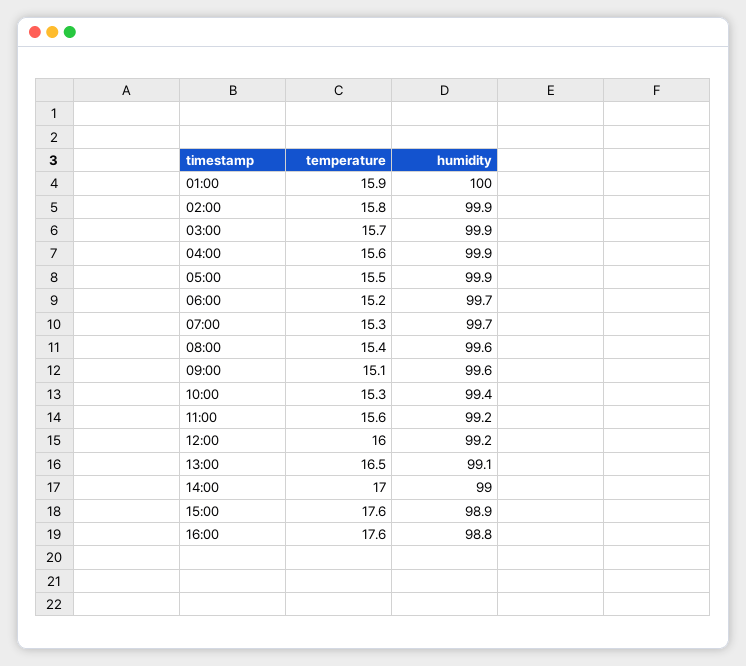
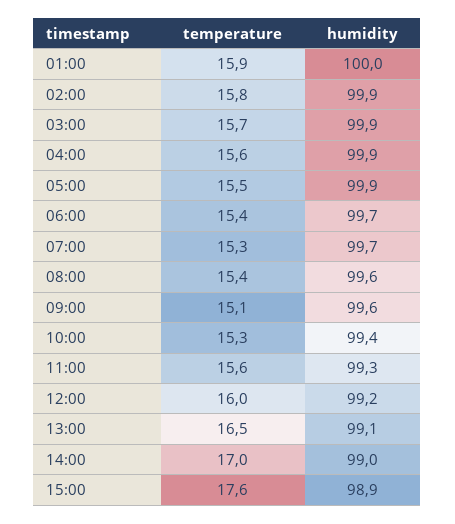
temperature, 06:00: 15.2 -> 15.4
humidity, 11:00: 99.2 -> 99.3
temperature, 16:00: 17.6 -> none
humidity, 16:00: 98.8 -> none

